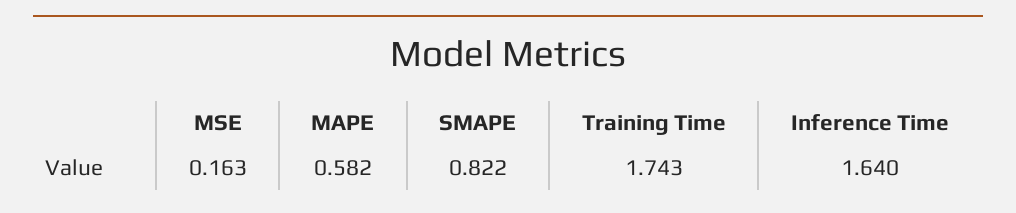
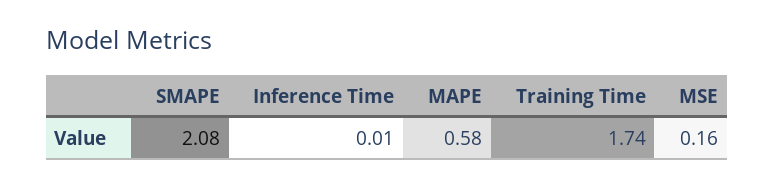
SMAPE: 0.822 -> 2.08
Inference Time: 1.64 -> 0.01

